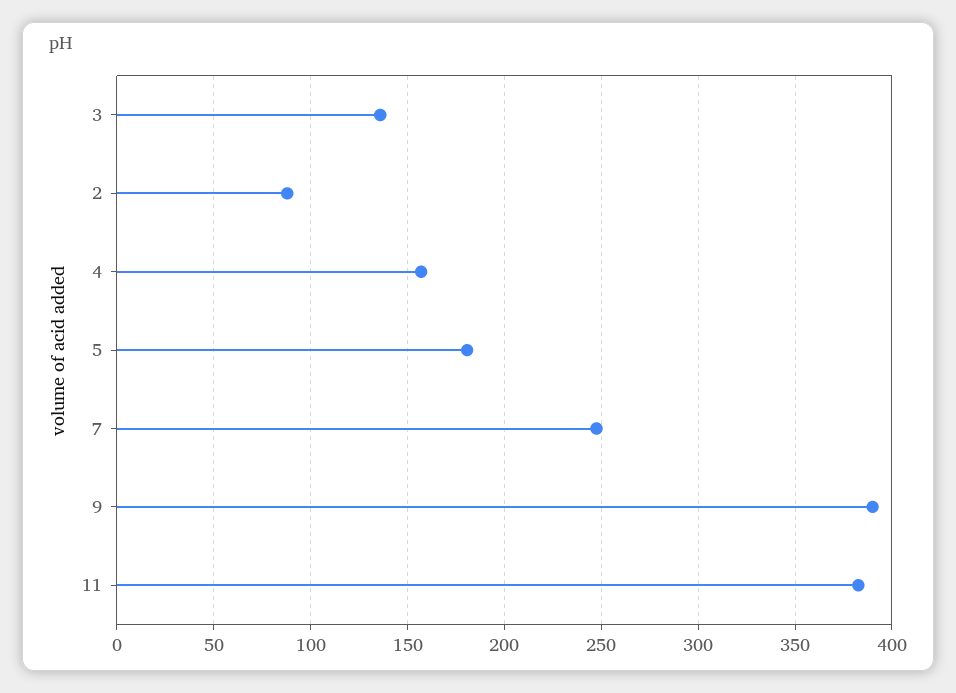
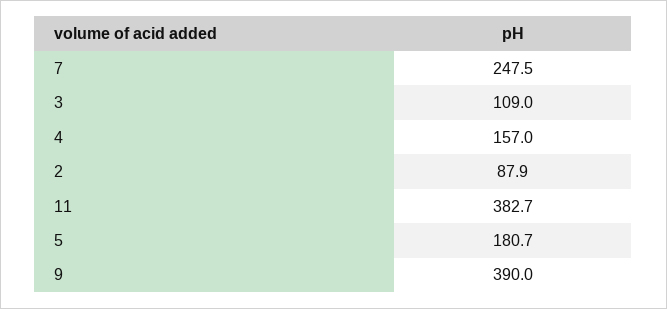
3: 135 -> 109

